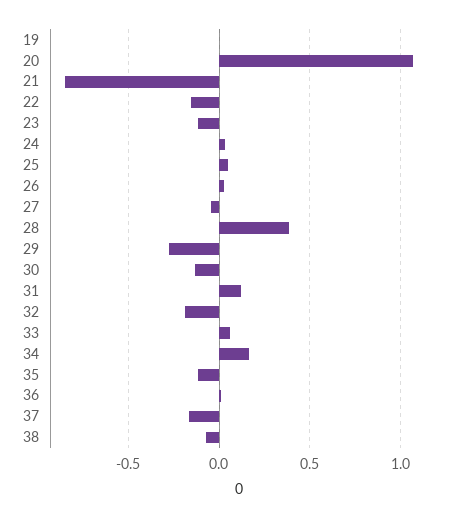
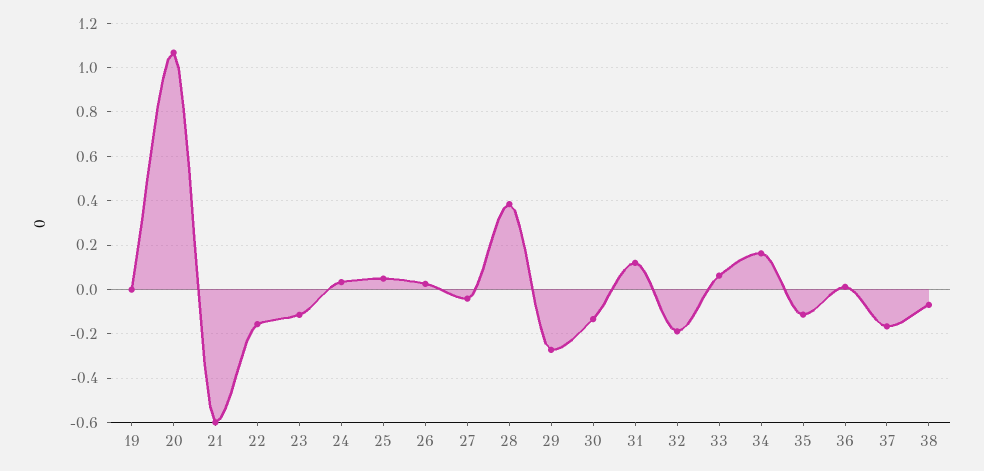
21: -0.85 -> -0.6

